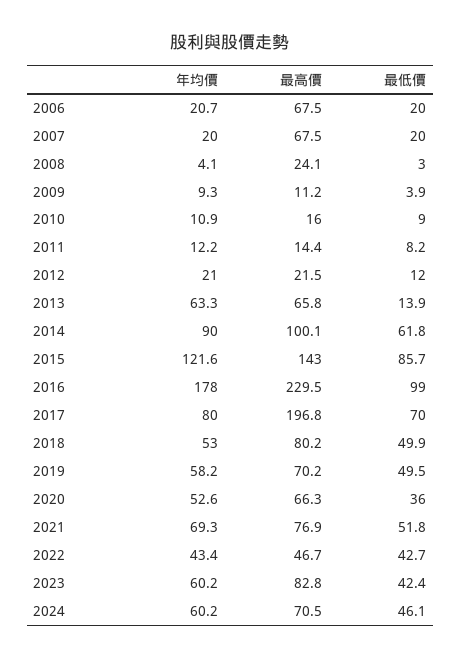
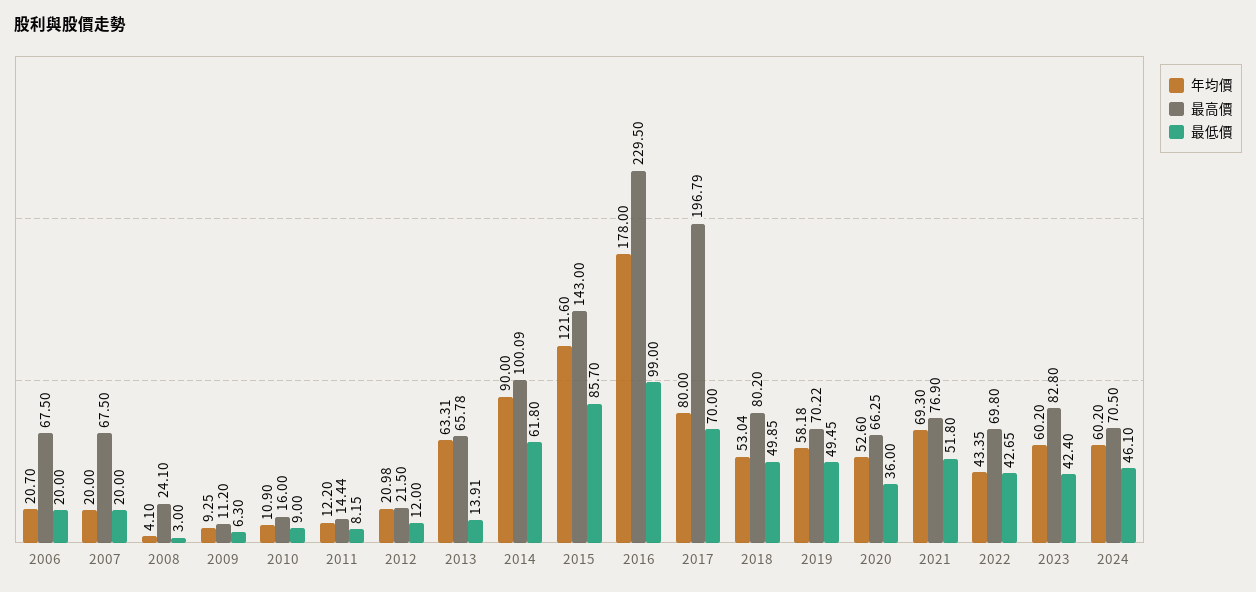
最低價, 2009: 3.9 -> 6.3
最高價, 2022: 46.7 -> 69.8

